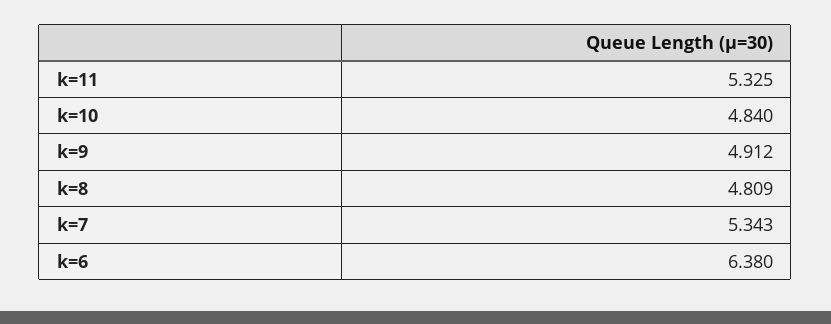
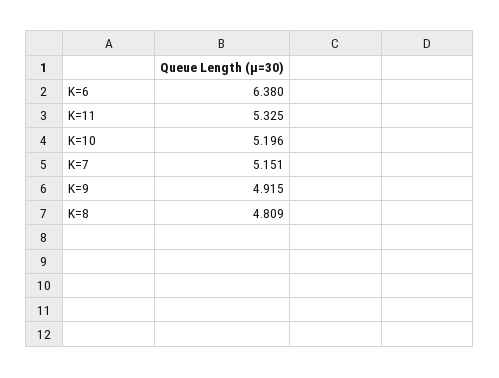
k=10: 4.84 -> 5.196
k=9: 4.912 -> 4.915
k=7: 5.343 -> 5.151

